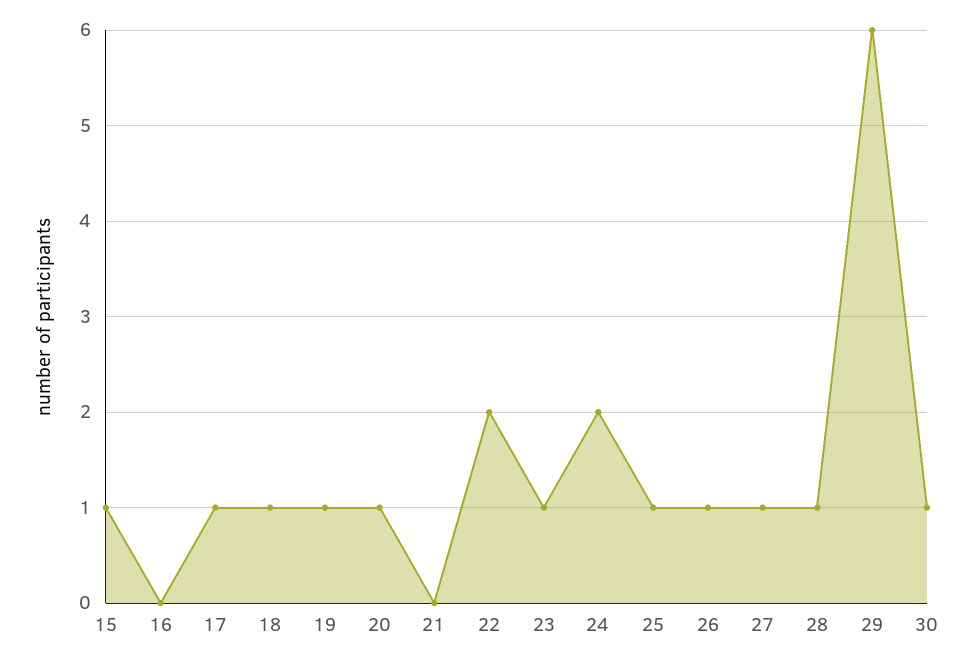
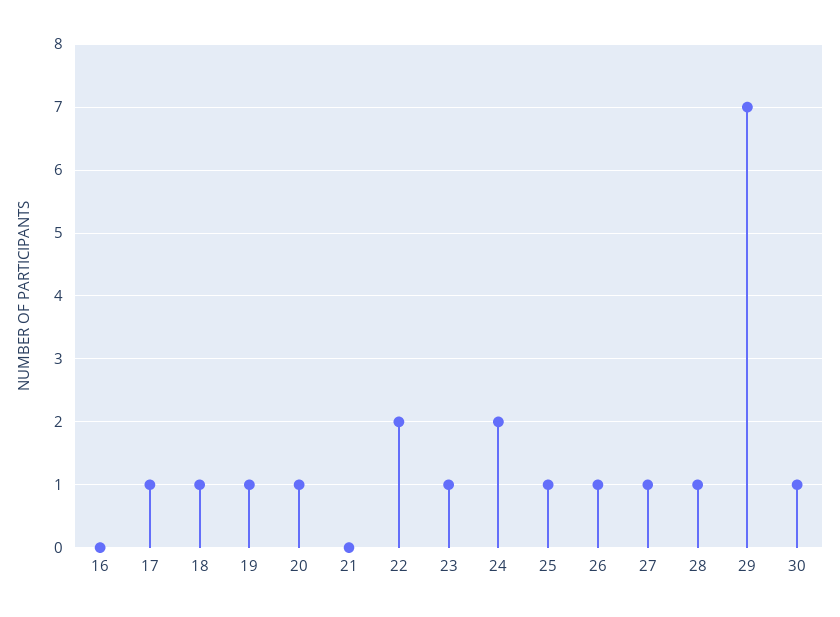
15: 1 -> none
29: 6 -> 7

